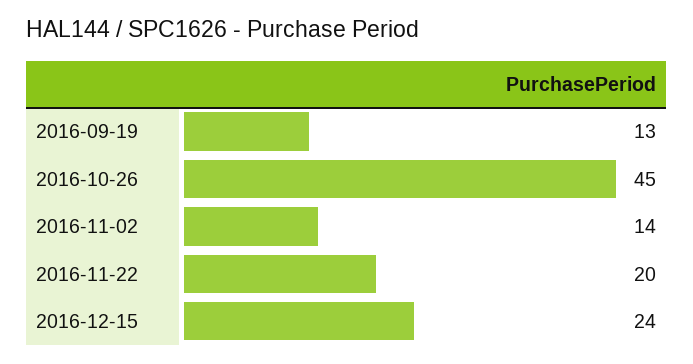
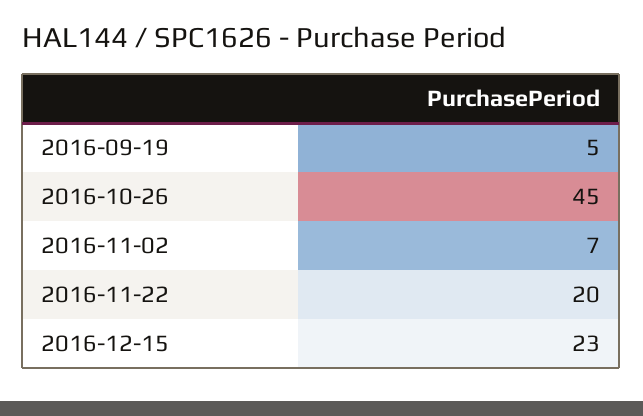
2016-09-19: 13 -> 5
2016-11-02: 14 -> 7
2016-12-15: 24 -> 23

